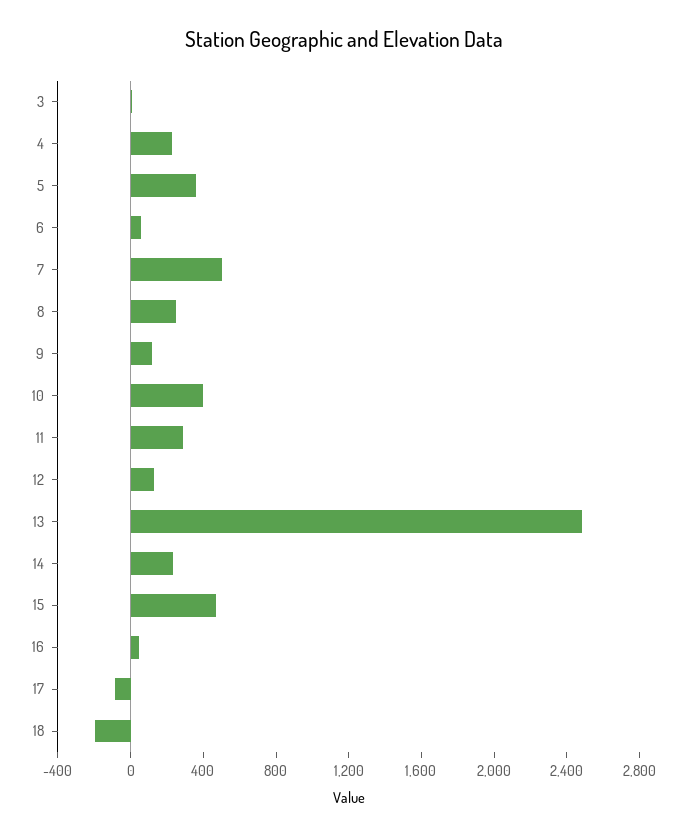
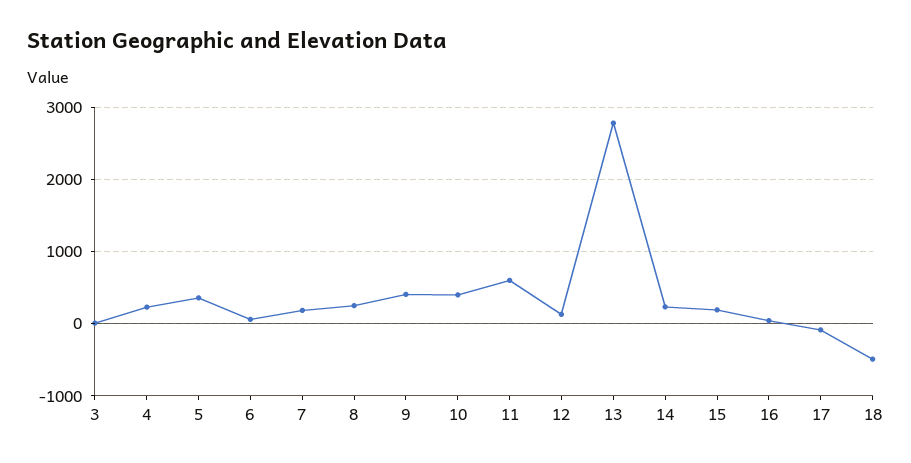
7: 500 -> 200
9: 100 -> 400
11: 300 -> 600
13: 2500 -> 2800
15: 500 -> 200
18: -200 -> -500

